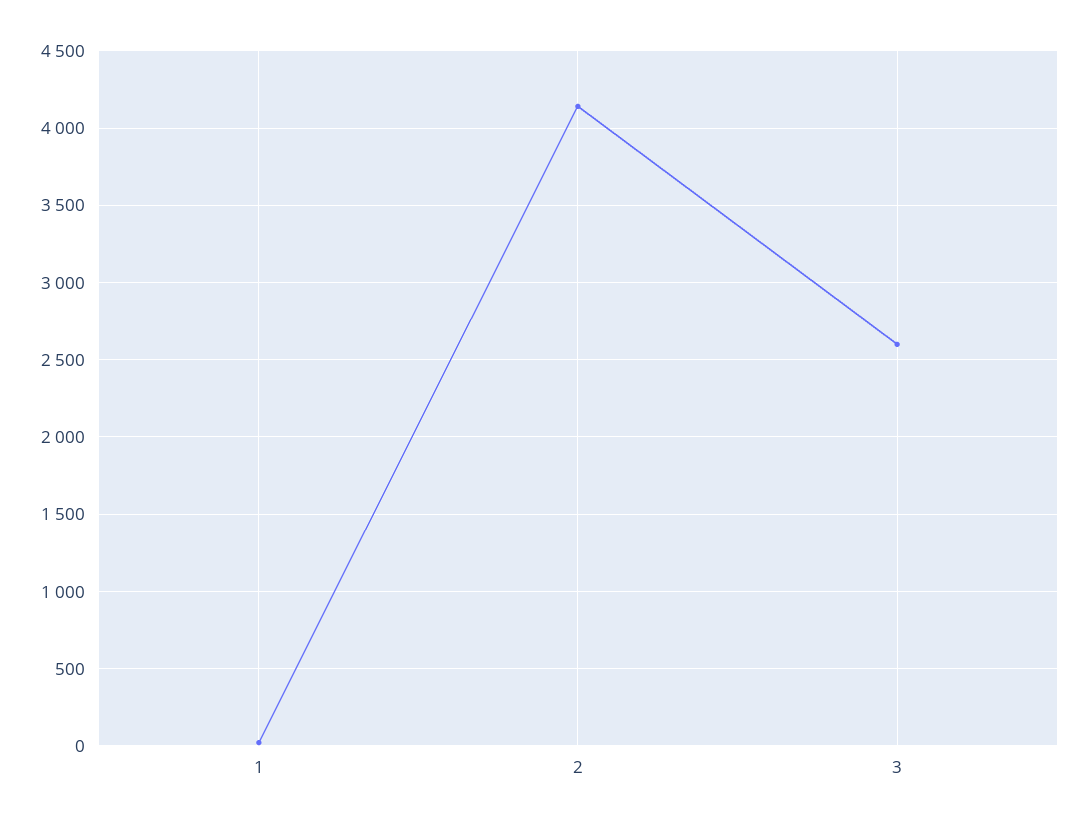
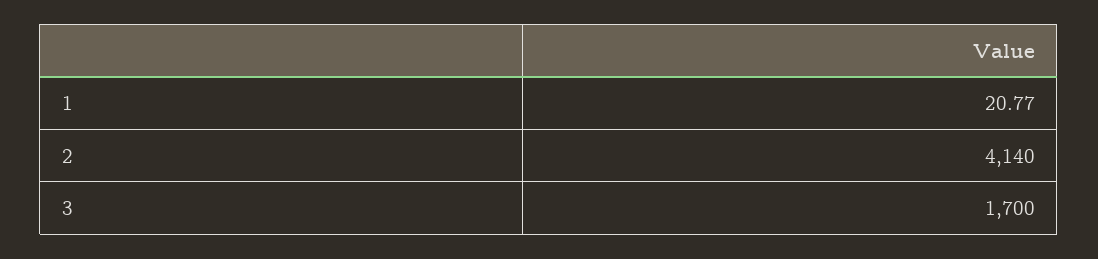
3: 2600 -> 1700

